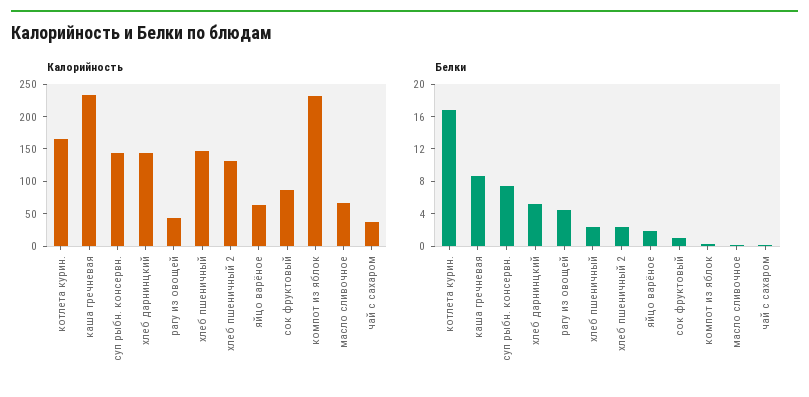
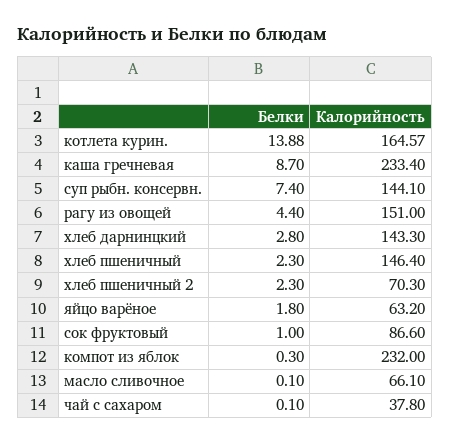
Калорийность, рагу из овощей: 50 -> 151
Калорийность, хлеб пшеничный 2: 125 -> 70.3
Белки, котлета курин.: 17 -> 13.88
Белки, хлеб дарнинцкий: 5 -> 2.8

